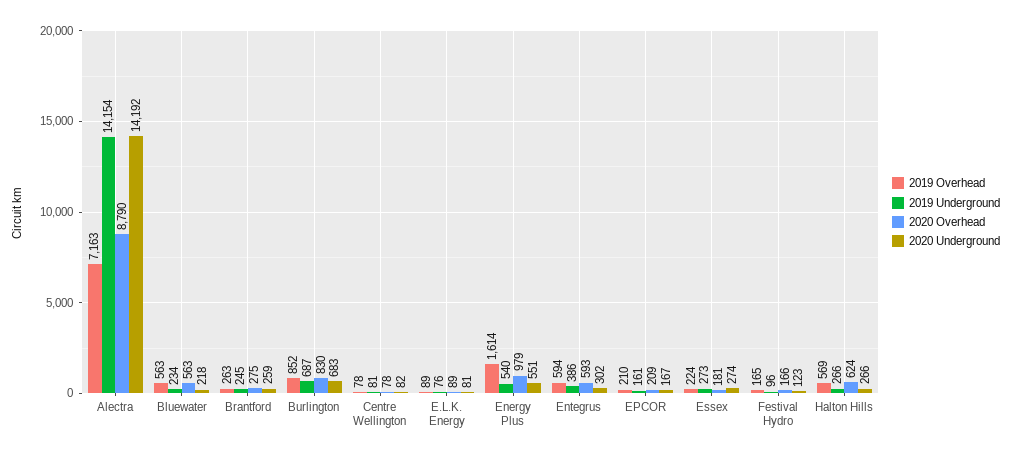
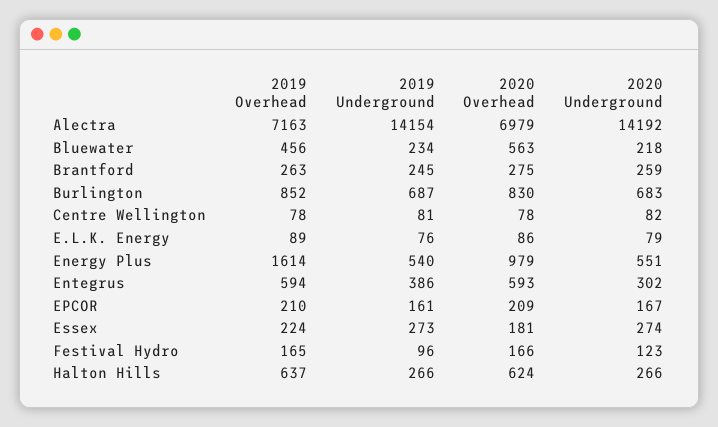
2020 Overhead, Alectra: 8790 -> 6979
2019 Overhead, Bluewater: 563 -> 456
2020 Overhead, E.L.K. Energy: 89 -> 86
2020 Underground, E.L.K. Energy: 81 -> 79
2019 Overhead, Halton Hills: 569 -> 637

